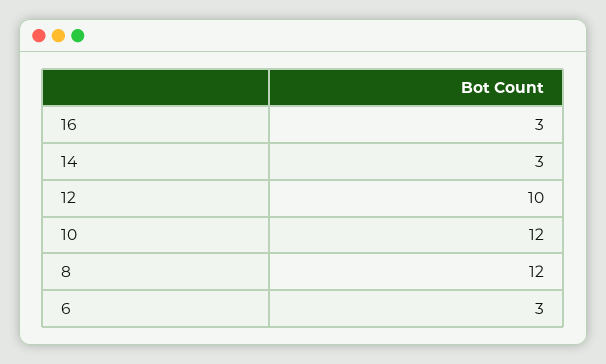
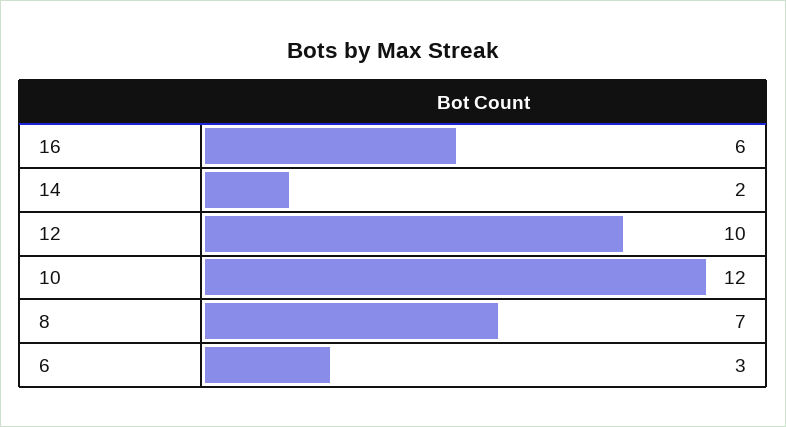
16: 3 -> 6
14: 3 -> 2
8: 12 -> 7

